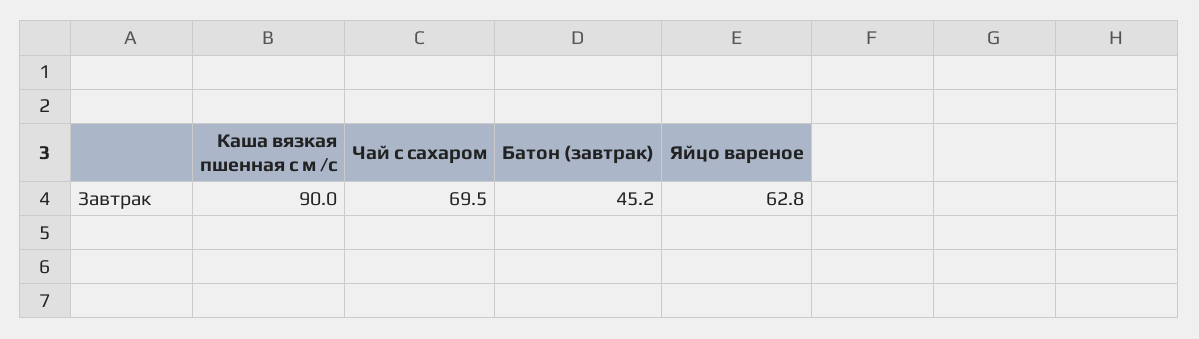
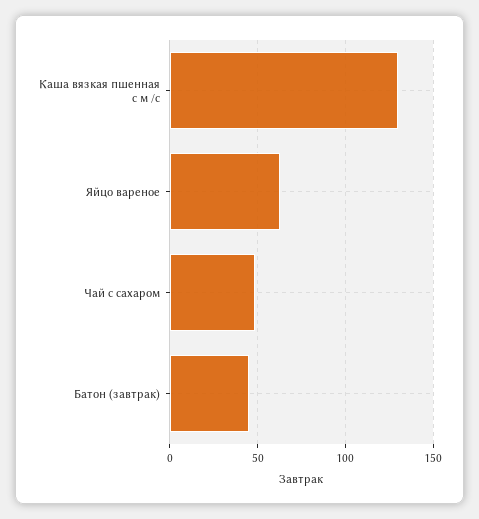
Каша вязкая пшенная с м /с: 90 -> 130
Чай с сахаром: 69.5 -> 50

